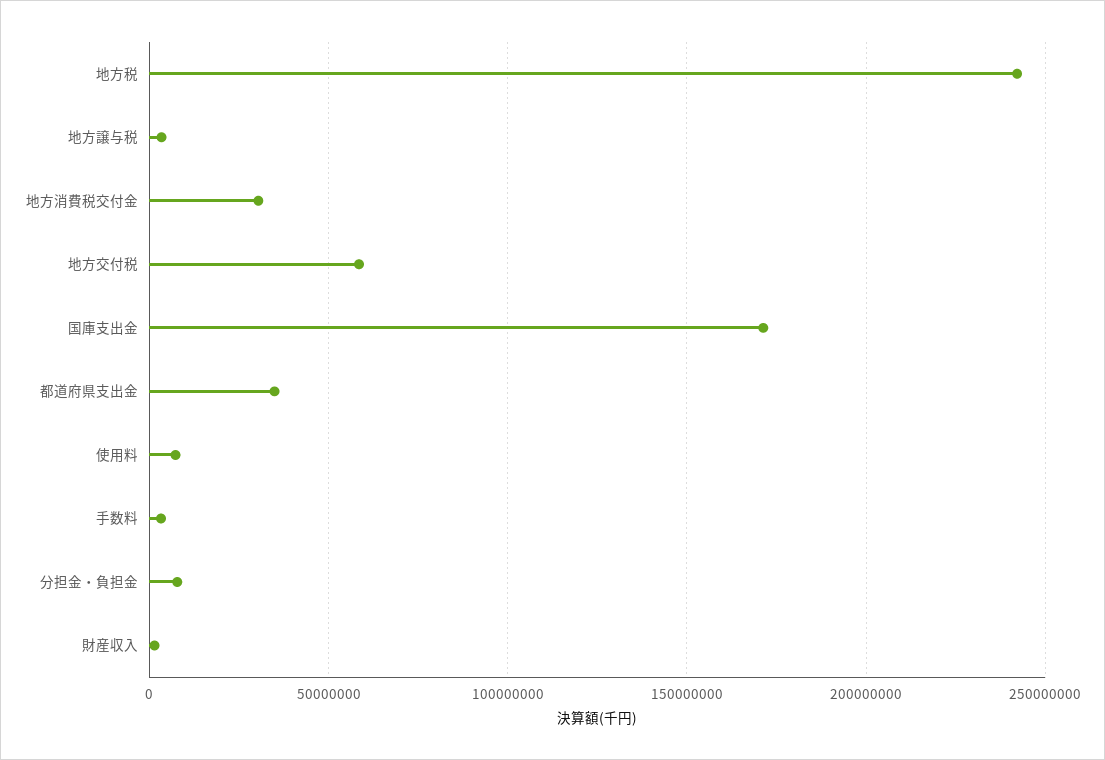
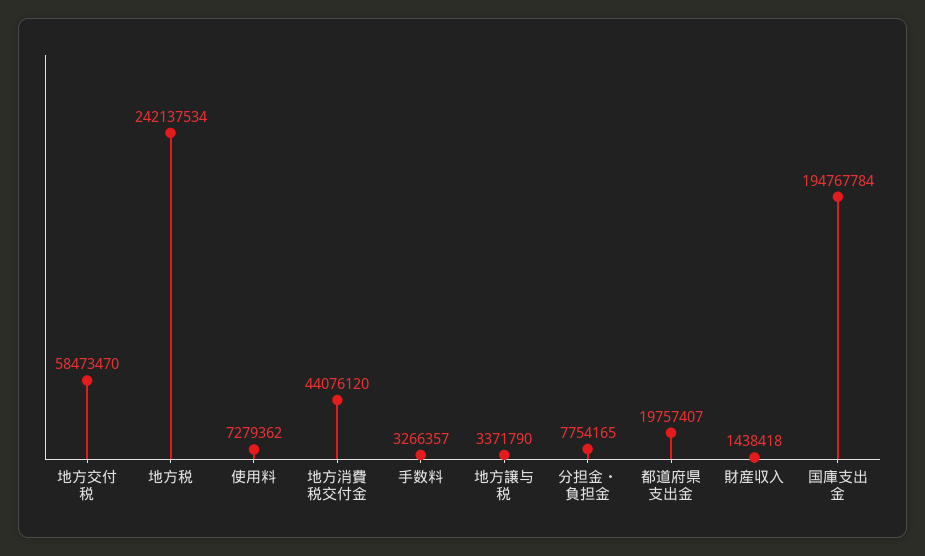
地方消費税交付金: 30000000 -> 44076120
国庫支出金: 170000000 -> 194767784
都道府県支出金: 35000000 -> 19757407

